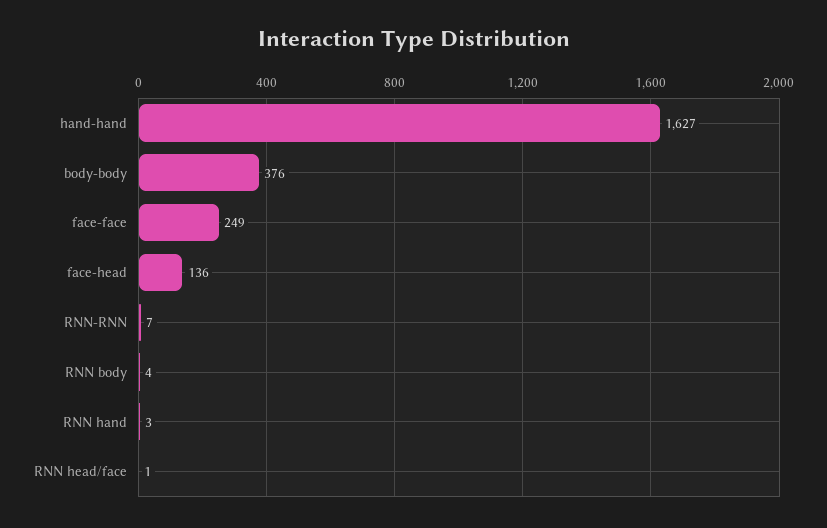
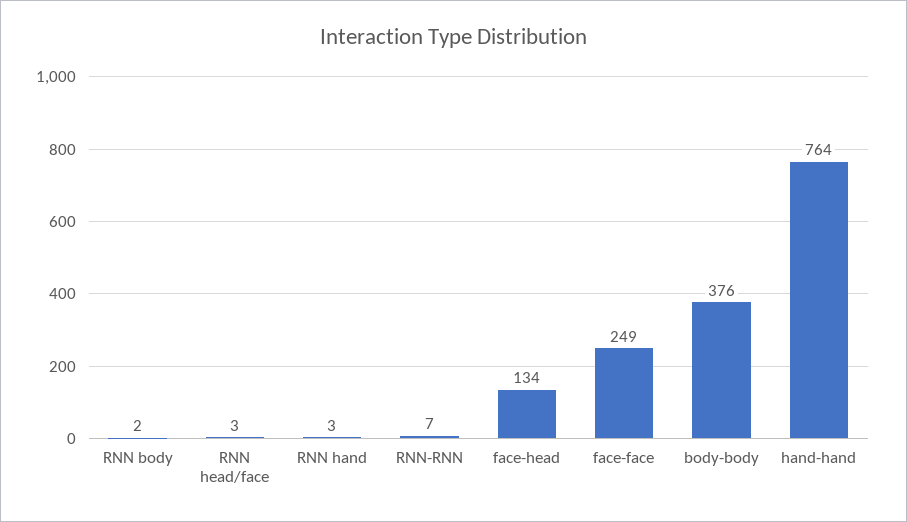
hand-hand: 1627 -> 764
face-head: 136 -> 134
RNN body: 4 -> 2
RNN head/face: 1 -> 3

